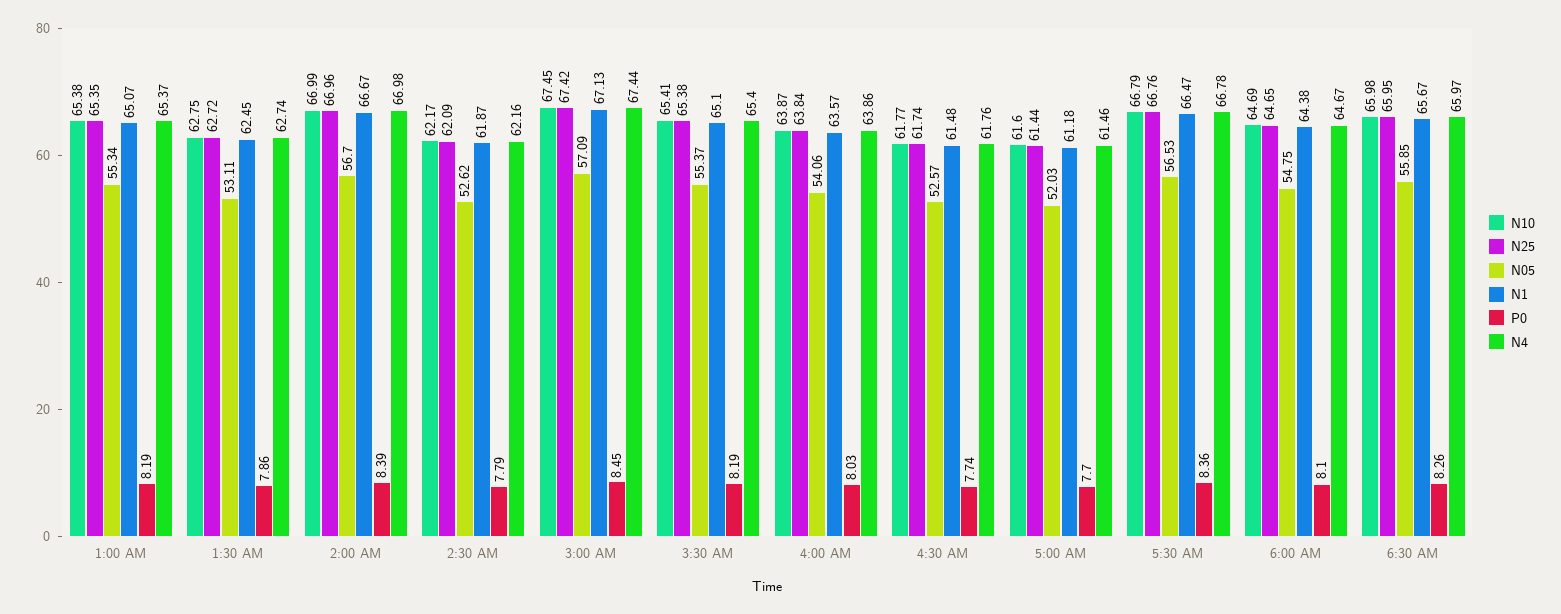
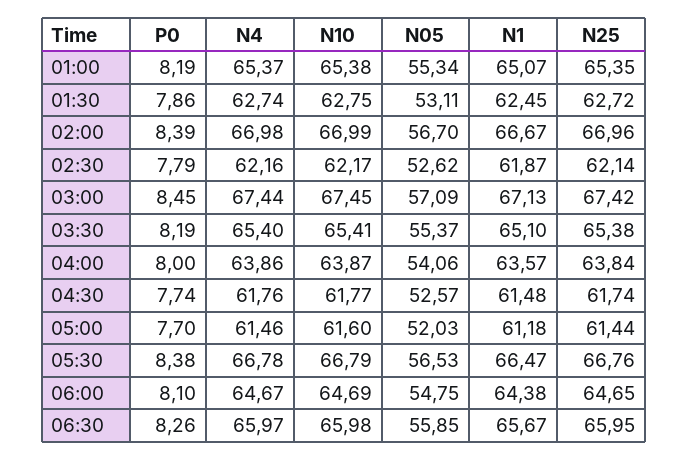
N25, 2:30 AM: 62.09 -> 62.14
P0, 4:00 AM: 8.03 -> 8
P0, 5:30 AM: 8.36 -> 8.38

